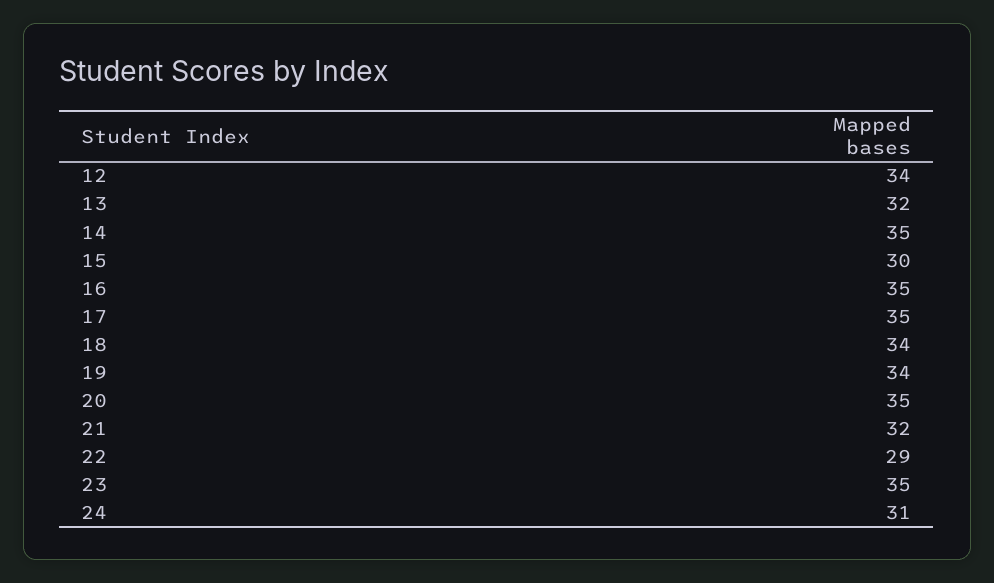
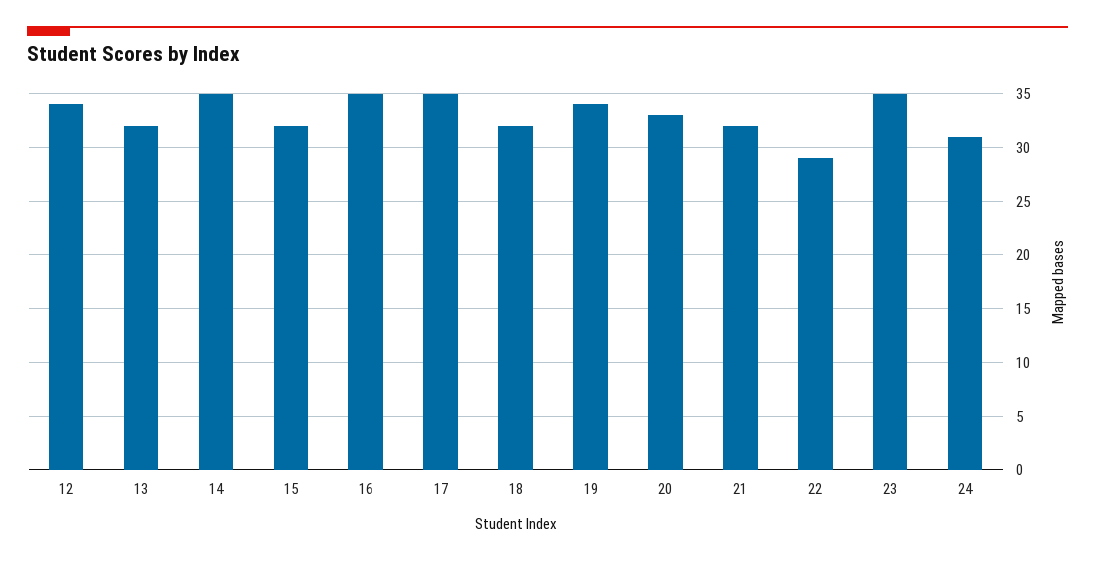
15: 30 -> 32
18: 34 -> 32
20: 35 -> 33

